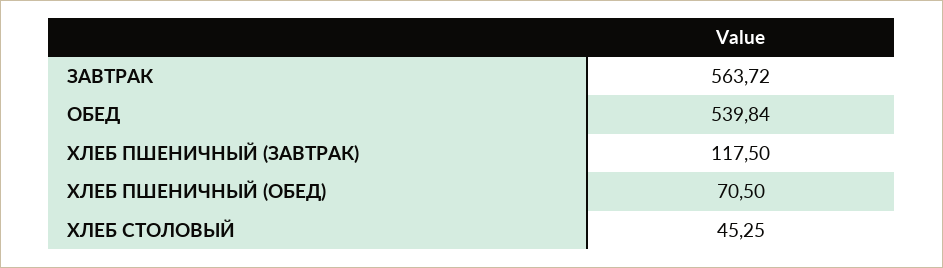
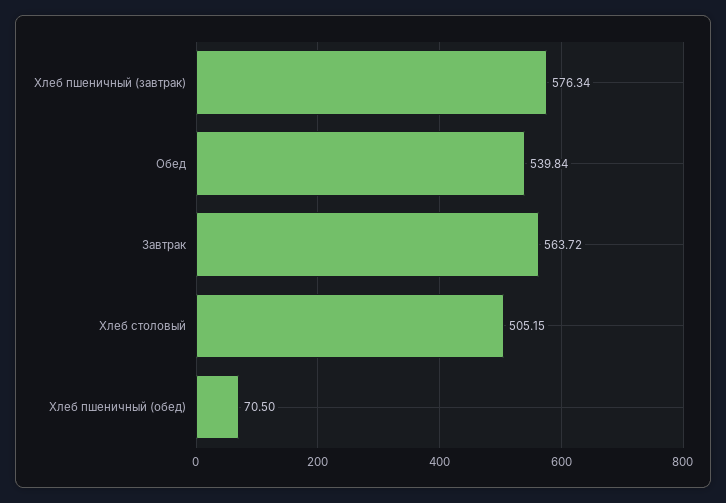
ХЛЕБ ПШЕНИЧНЫЙ (ЗАВТРАК): 117.5 -> 576.34
ХЛЕБ СТОЛОВЫЙ: 45.25 -> 505.15

